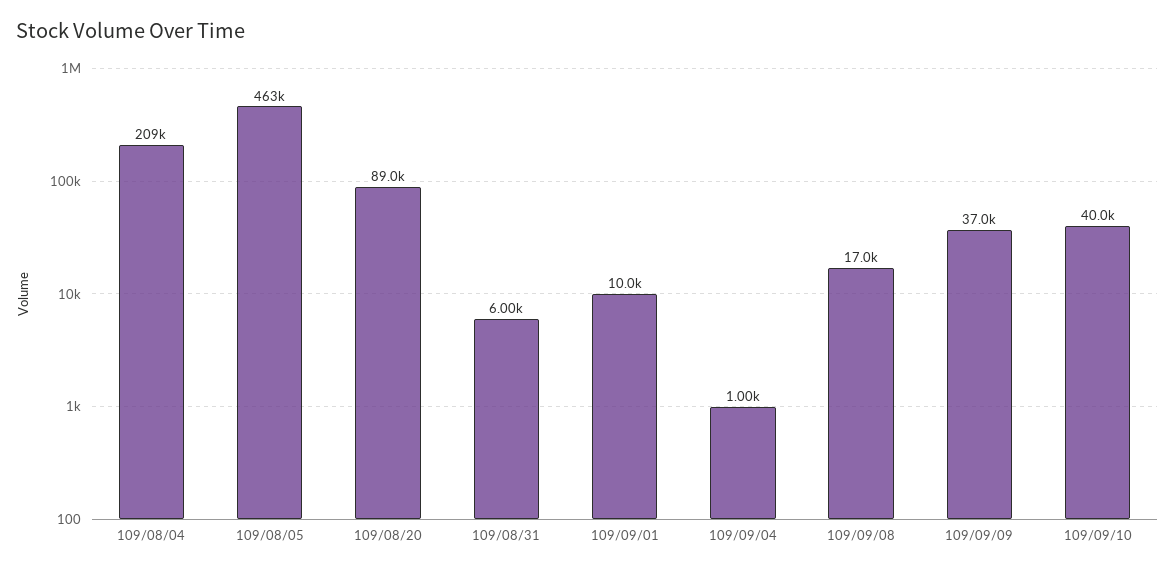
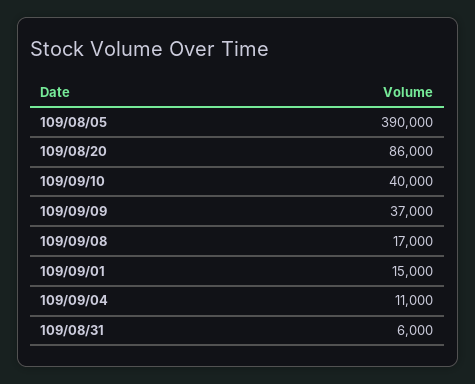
109/08/04: 209000 -> none
109/08/05: 463000 -> 390000
109/08/20: 89000 -> 86000
109/09/01: 10000 -> 15000
109/09/04: 1000 -> 11000

